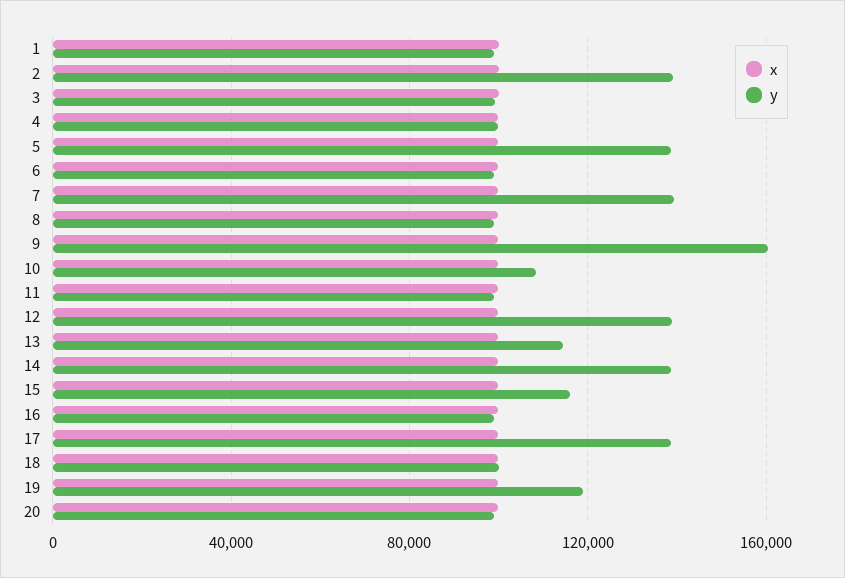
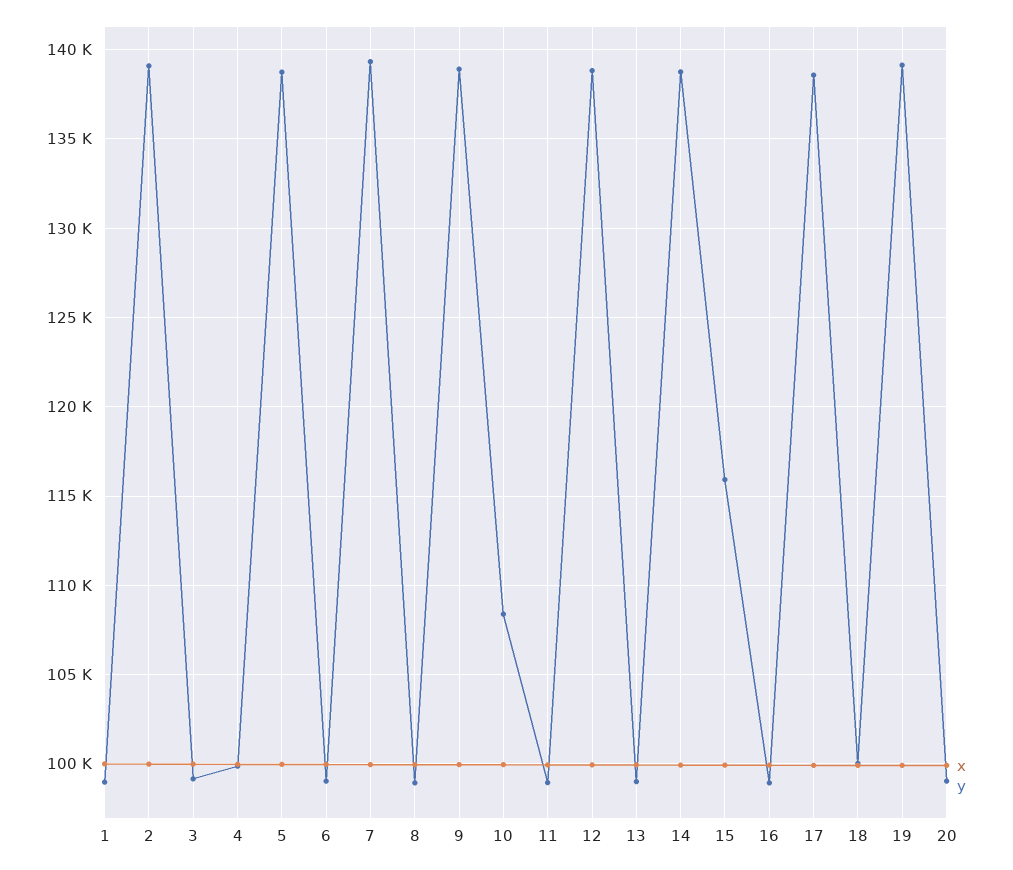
y, 9: 160000 -> 139000
y, 13: 115000 -> 99000
y, 19: 120000 -> 139000

